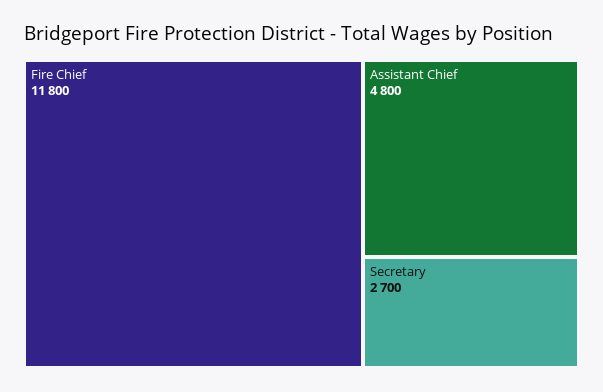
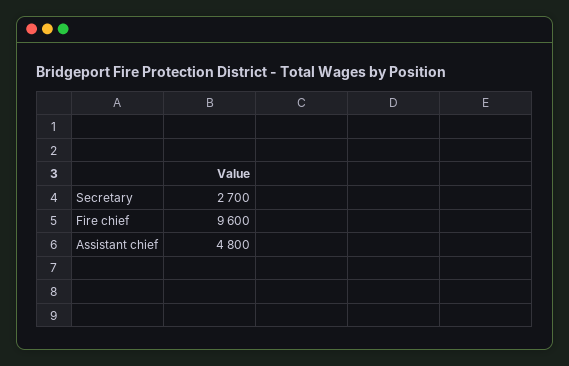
Fire Chief: 11800 -> 9600

